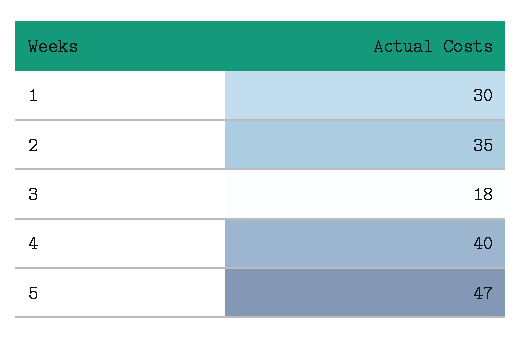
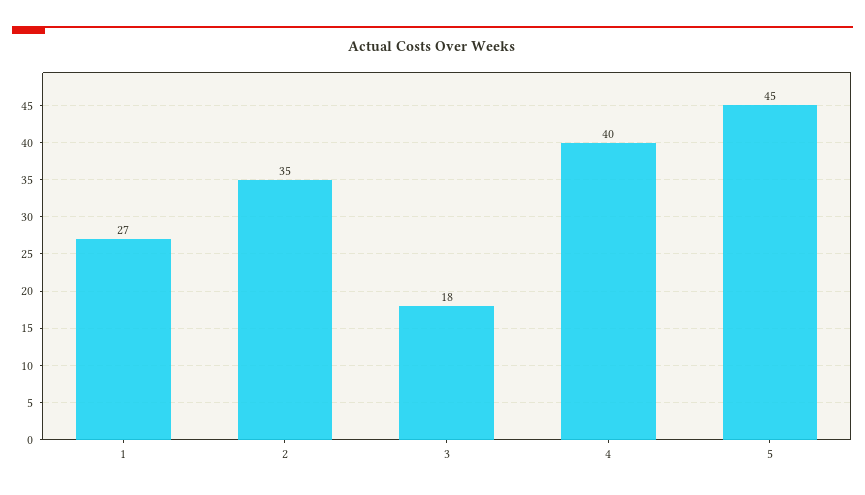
1: 30 -> 27
5: 47 -> 45

